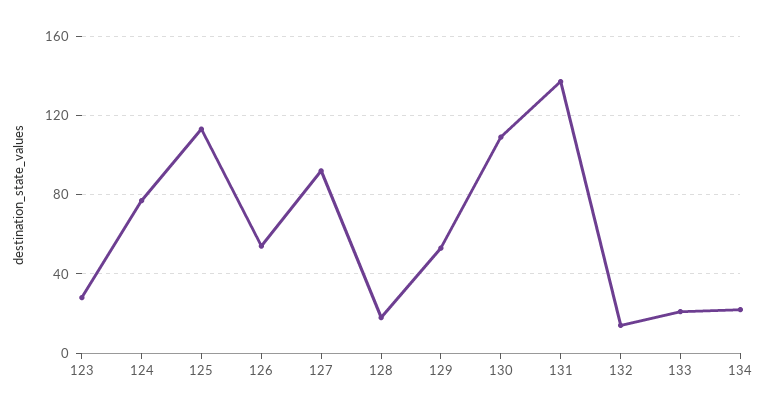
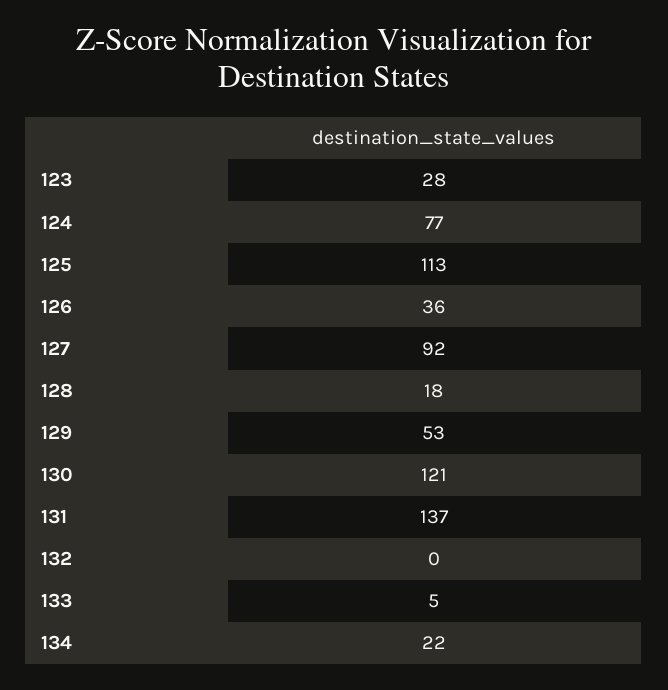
126: 55 -> 36
130: 110 -> 121
132: 15 -> 0
133: 20 -> 5

